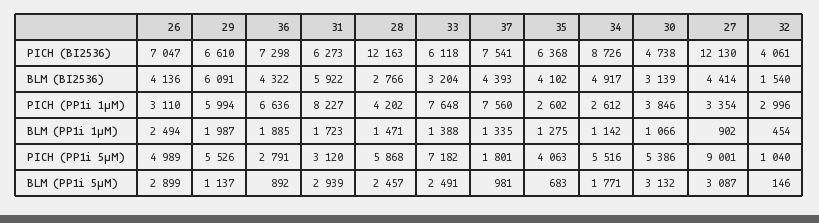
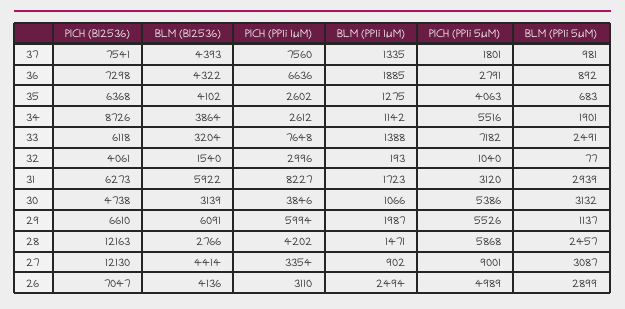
34, BLM (BI2536): 4917 -> 3864
32, BLM (PP1i 1µM): 454 -> 193
34, BLM (PP1i 5µM): 1771 -> 1901
32, BLM (PP1i 5µM): 146 -> 77

